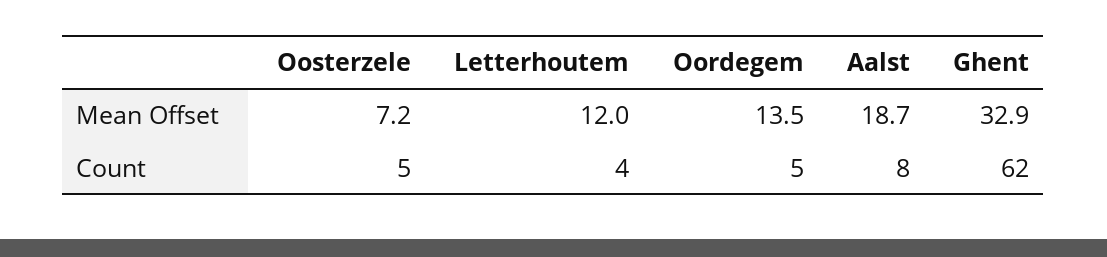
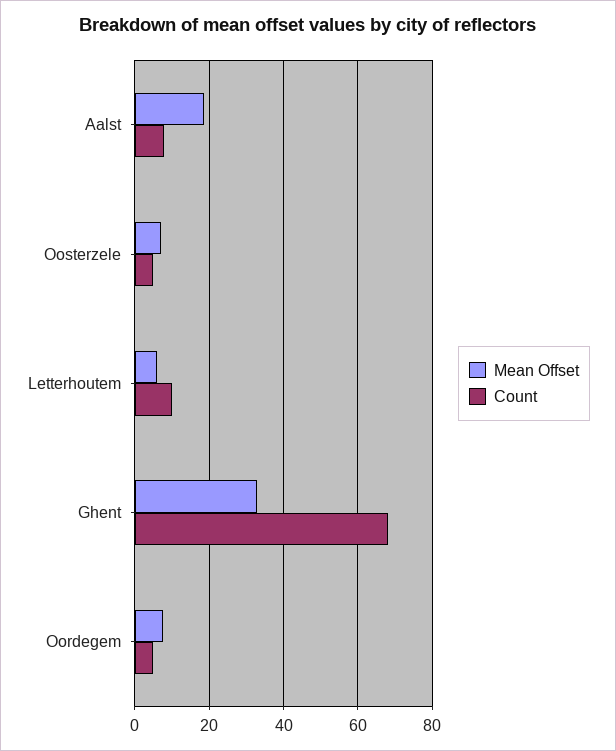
Mean Offset, Letterhoutem: 12 -> 6
Mean Offset, Oordegem: 13.5 -> 8
Count, Letterhoutem: 4 -> 10
Count, Ghent: 62 -> 68

